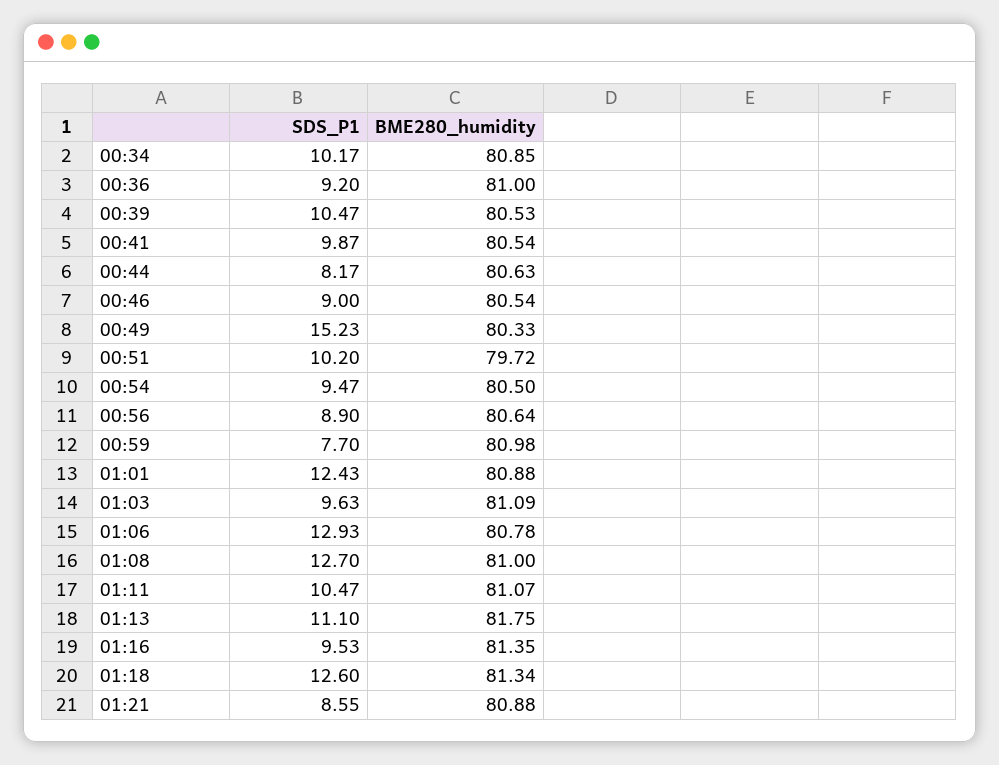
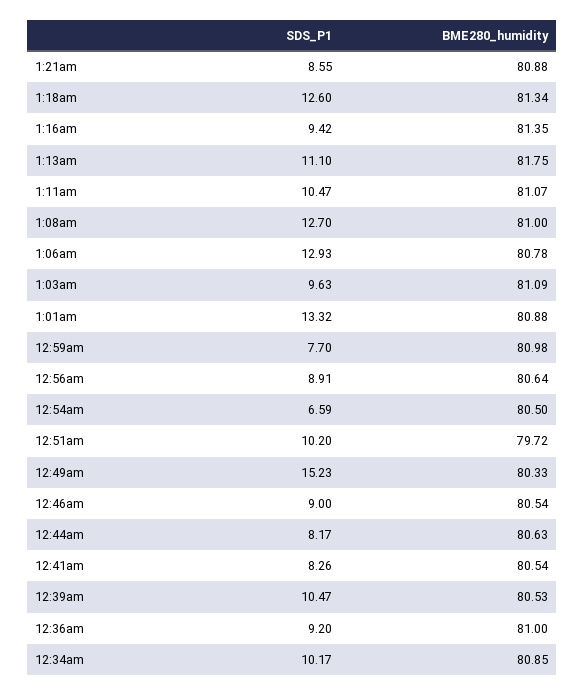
SDS_P1, 00:41: 9.87 -> 8.26
SDS_P1, 00:54: 9.47 -> 6.59
SDS_P1, 00:56: 8.9 -> 8.91
SDS_P1, 01:01: 12.43 -> 13.32
SDS_P1, 01:16: 9.53 -> 9.42

